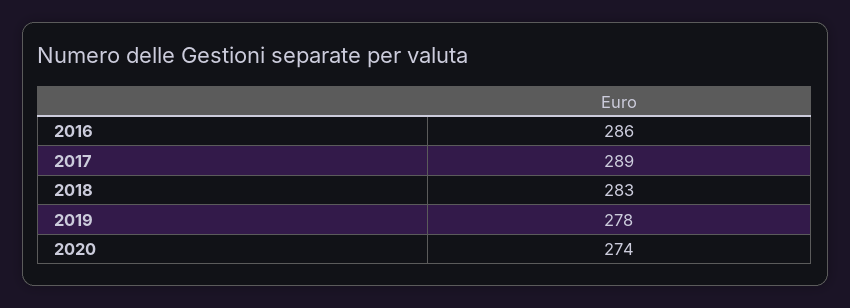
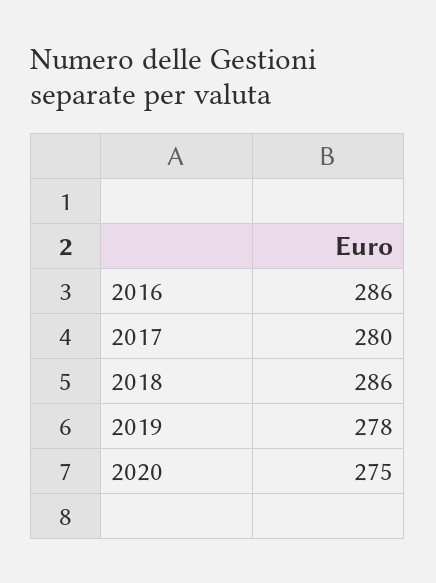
2017: 289 -> 280
2018: 283 -> 286
2020: 274 -> 275

